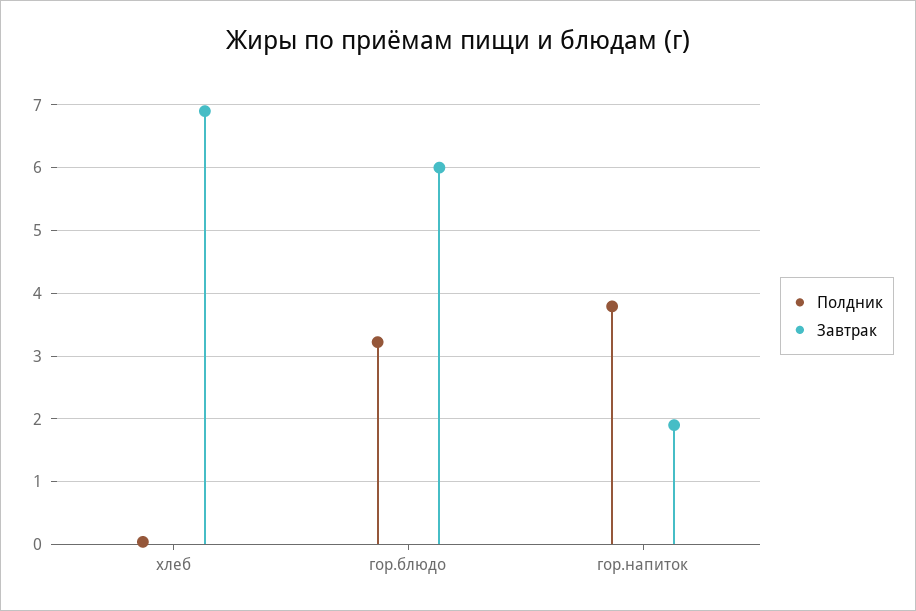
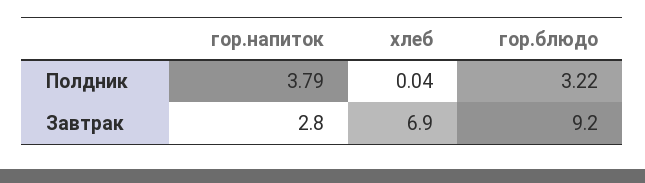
Завтрак, гор.блюдо: 6 -> 9.2
Завтрак, гор.напиток: 1.9 -> 2.8

